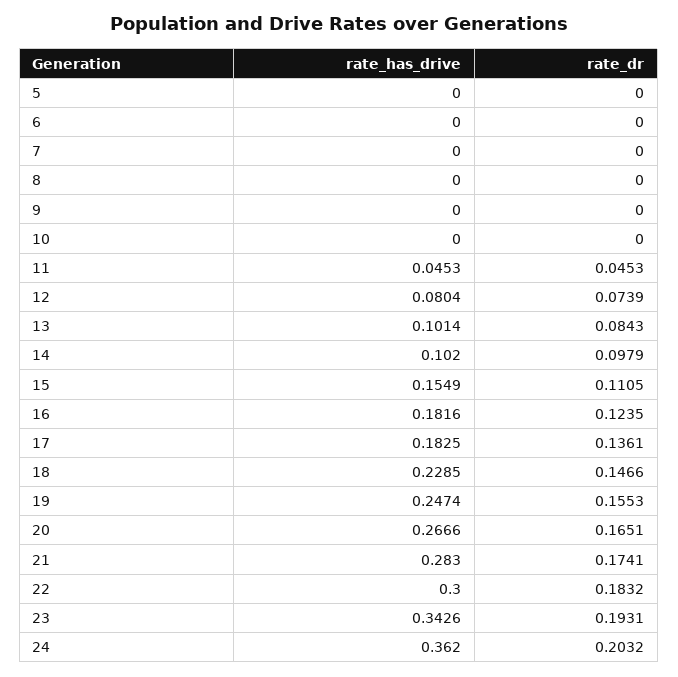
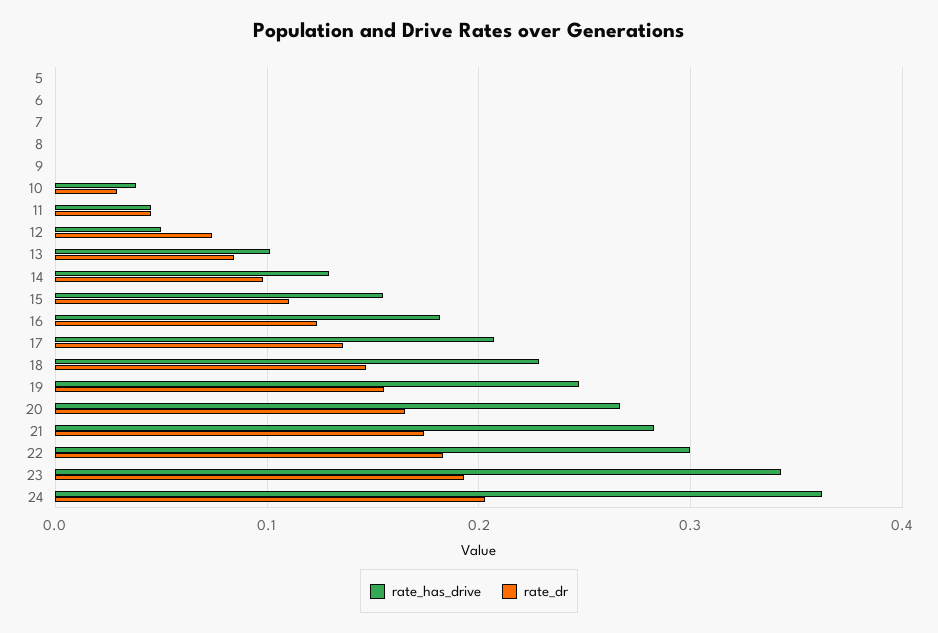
rate_has_drive, 10: 0 -> 0.04
rate_dr, 10: 0 -> 0.03
rate_has_drive, 12: 0.0804 -> 0.05
rate_has_drive, 14: 0.102 -> 0.13
rate_has_drive, 17: 0.1825 -> 0.21

